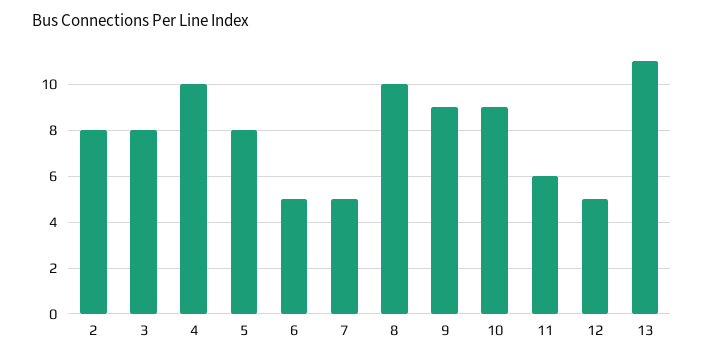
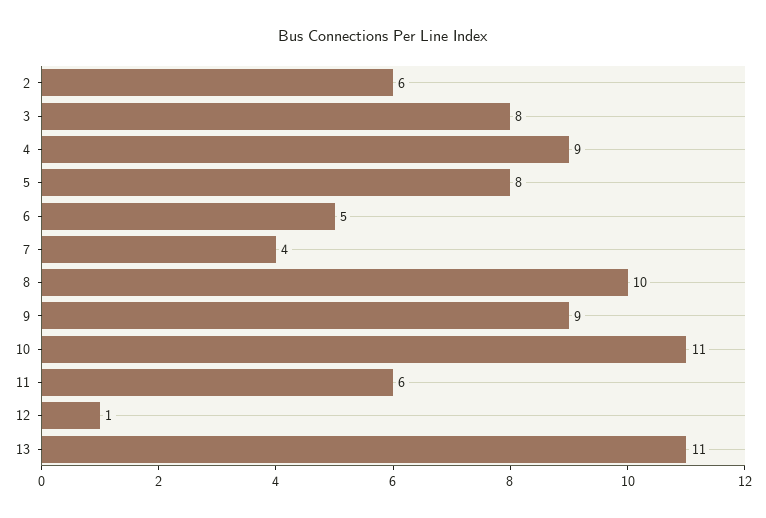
2: 8 -> 6
4: 10 -> 9
7: 5 -> 4
10: 9 -> 11
12: 5 -> 1

